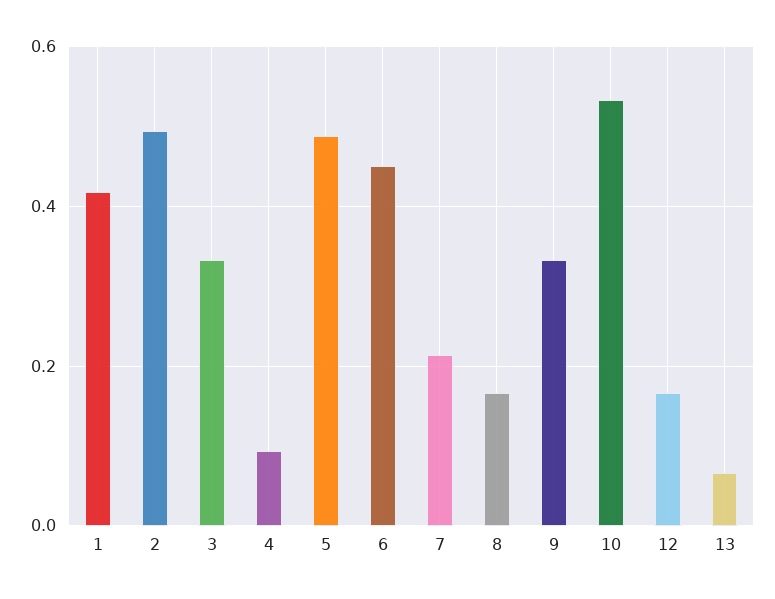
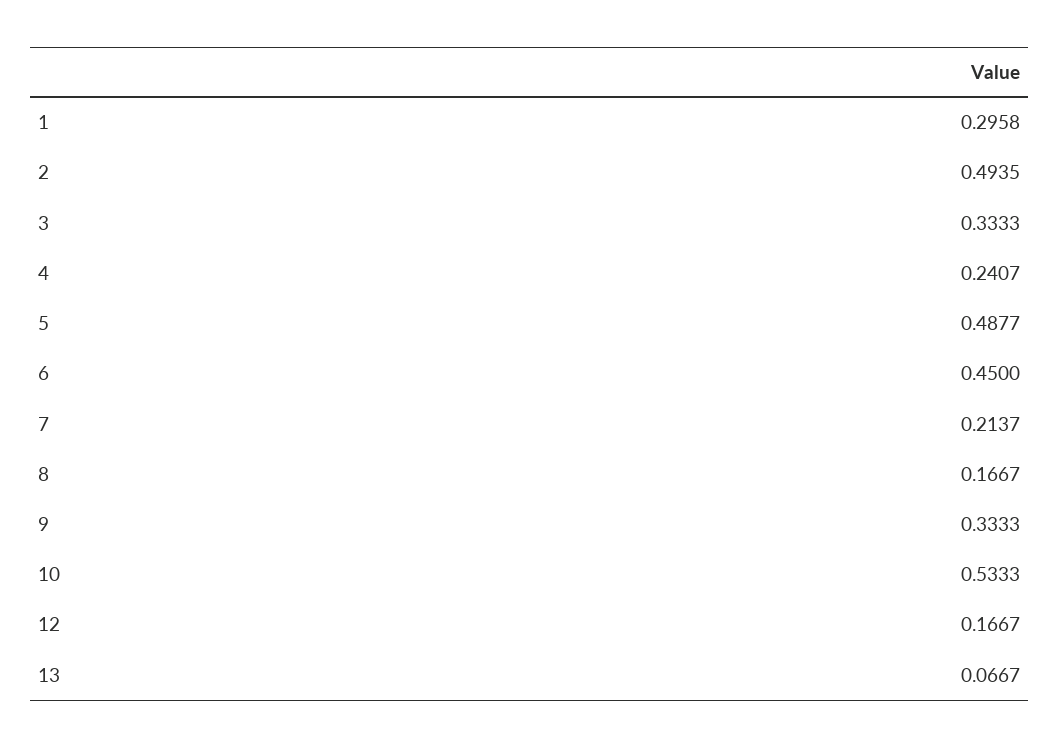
1: 0.42 -> 0.2958
4: 0.1 -> 0.2407

